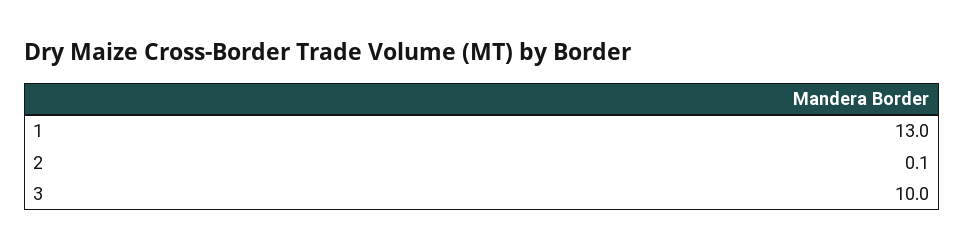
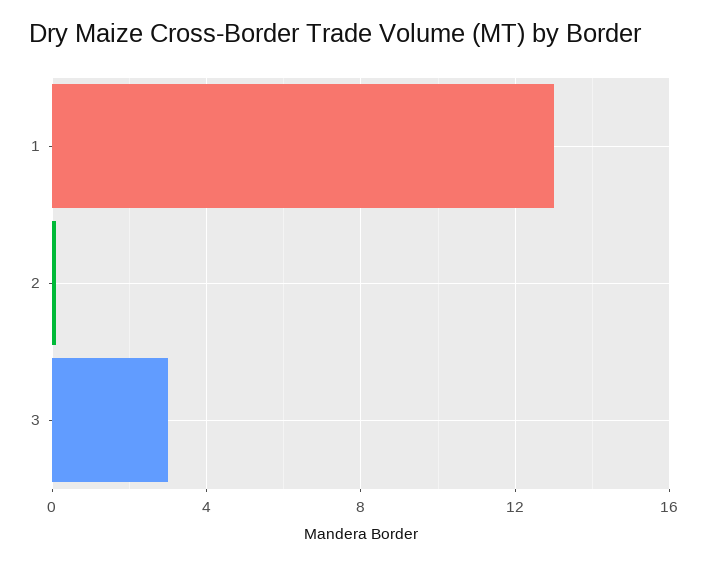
3: 10 -> 3

